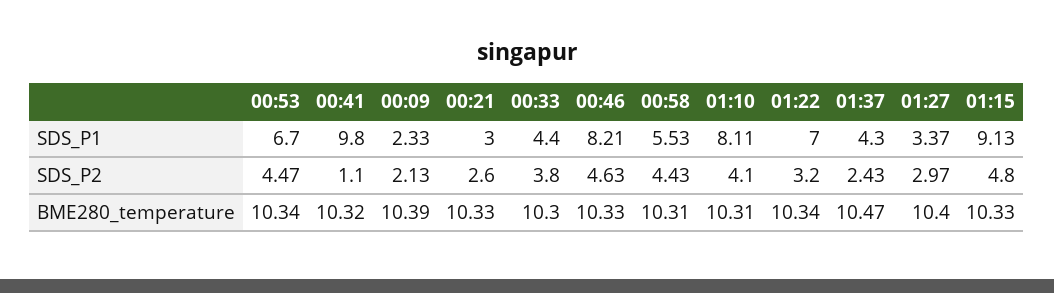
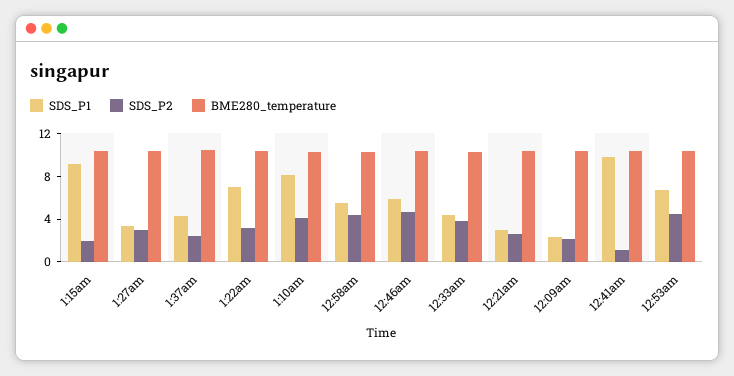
SDS_P1, 00:46: 8.21 -> 6
SDS_P2, 01:15: 4.8 -> 2

